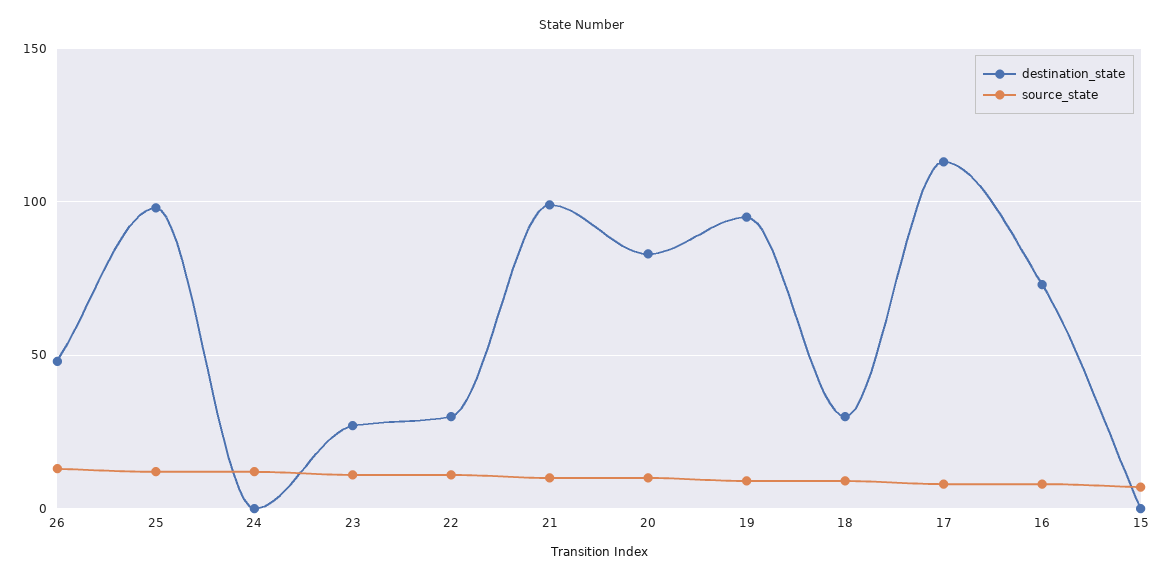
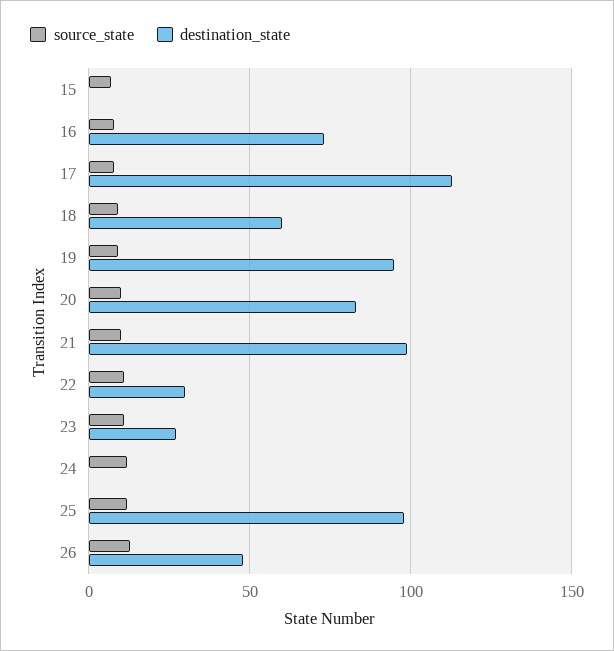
destination_state, 18: 30 -> 60

